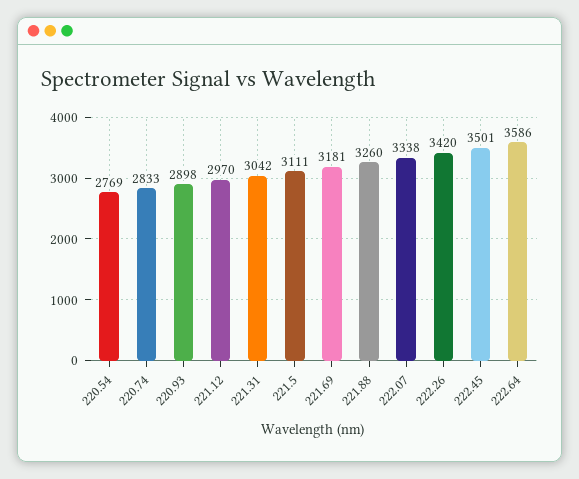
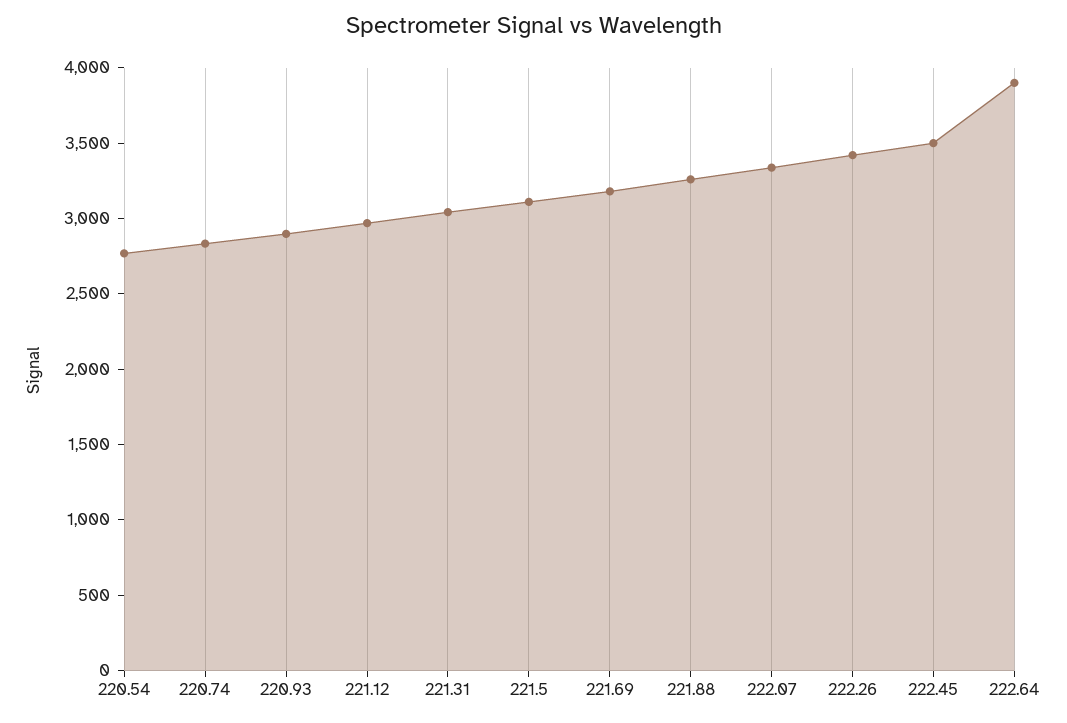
222.64: 3586 -> 3900

